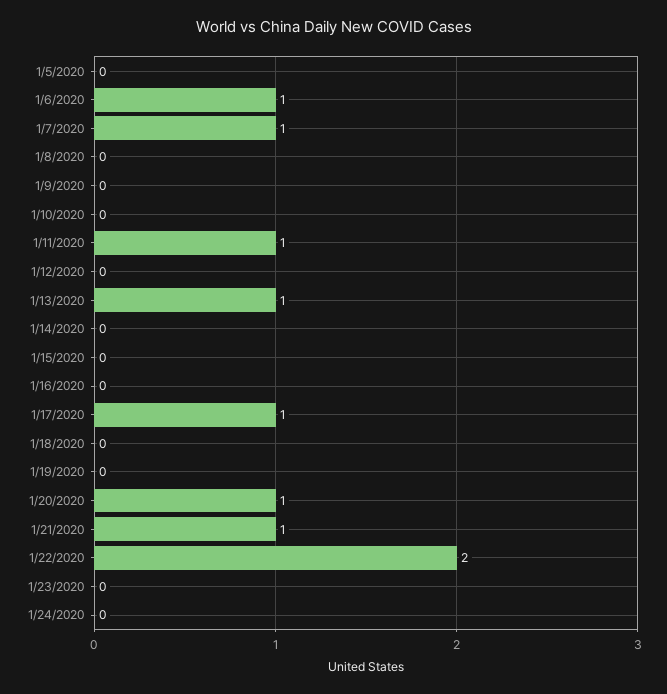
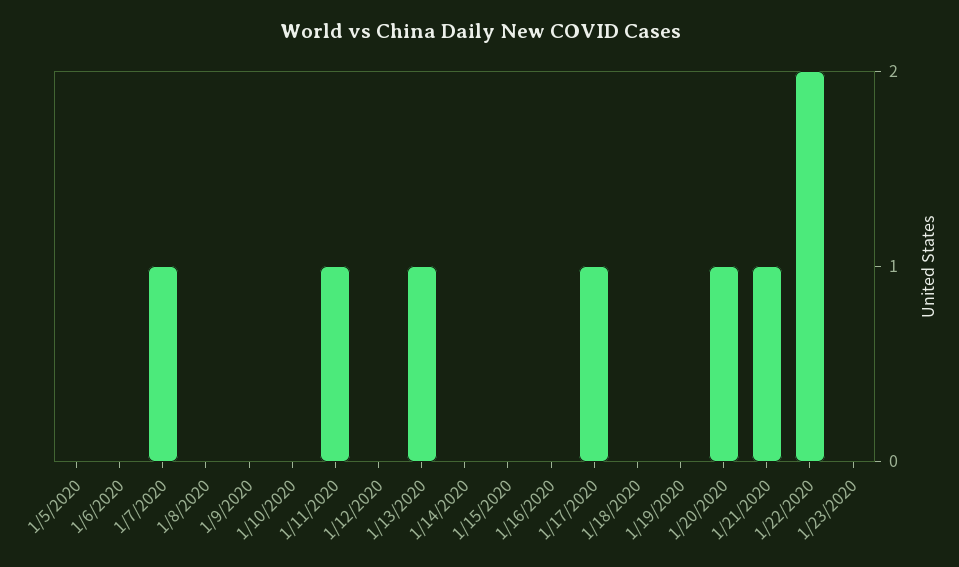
1/6/2020: 1 -> 0
1/24/2020: 0 -> none

